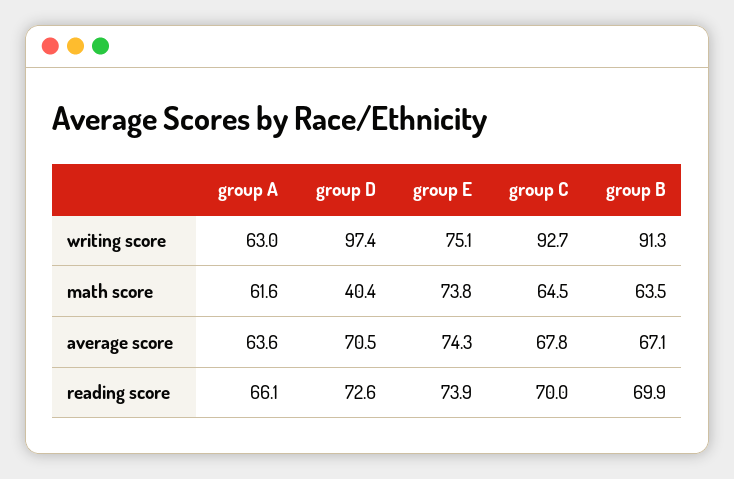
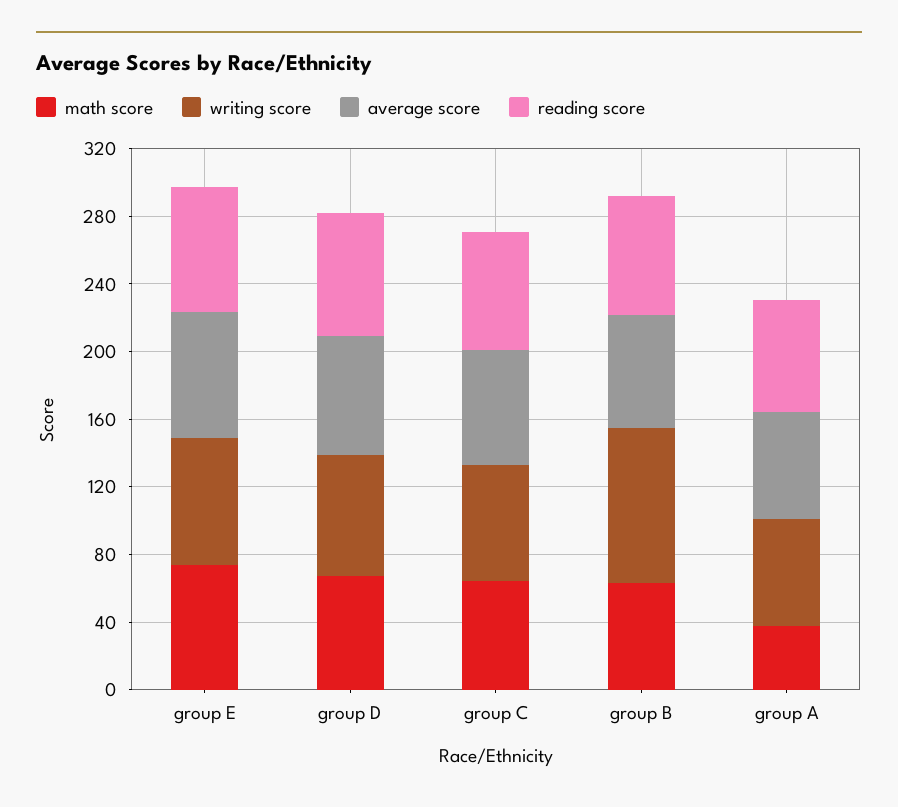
writing score, group D: 97.4 -> 70
writing score, group C: 92.7 -> 70
math score, group A: 61.6 -> 40
math score, group D: 40.4 -> 70

